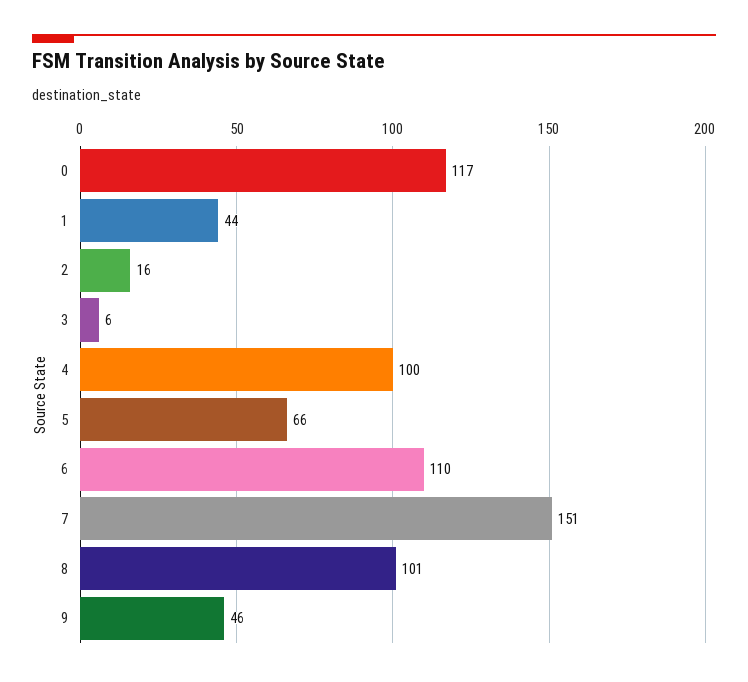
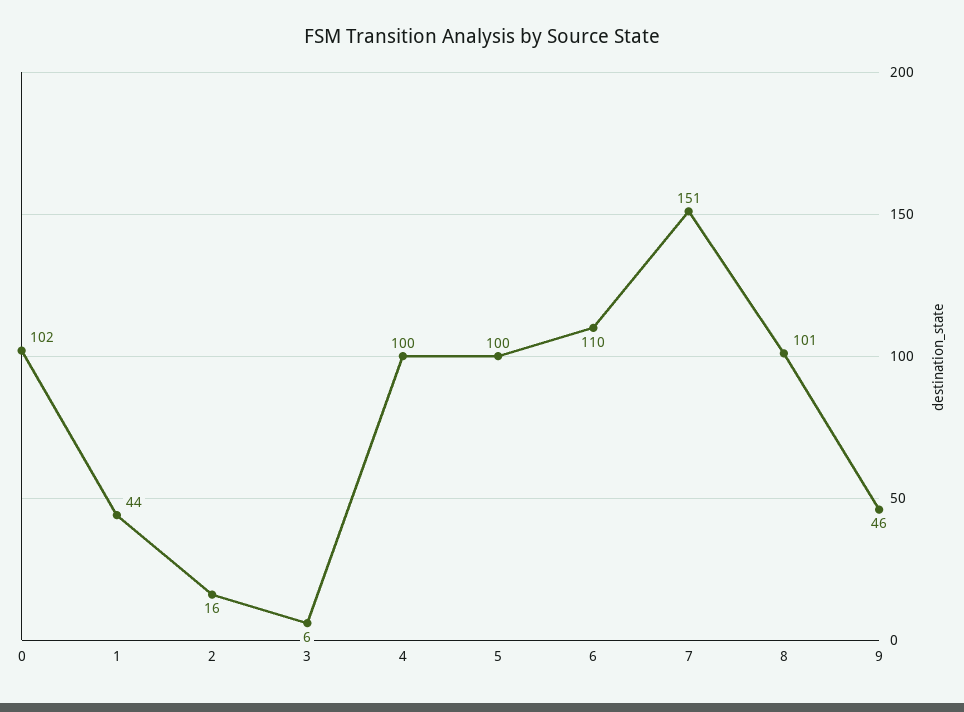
0: 117 -> 102
5: 66 -> 100

